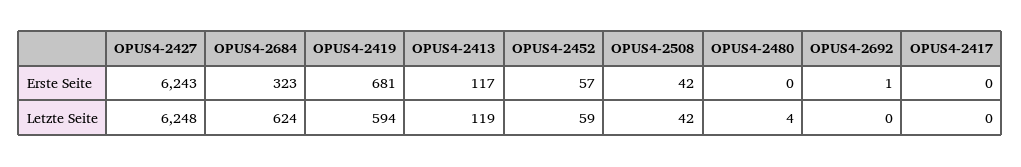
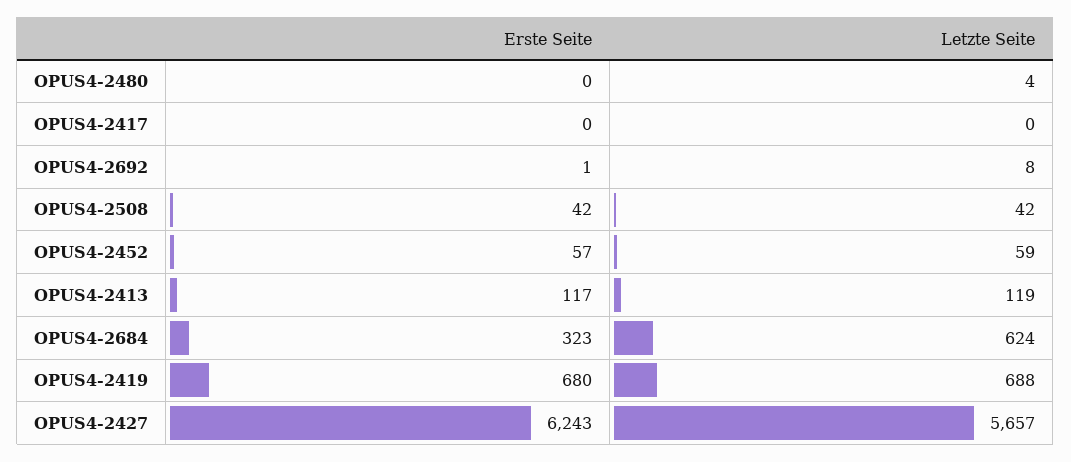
OPUS4-2419, Erste Seite: 681 -> 680
OPUS4-2427, Letzte Seite: 6248 -> 5657
OPUS4-2419, Letzte Seite: 594 -> 688
OPUS4-2692, Letzte Seite: 0 -> 8

